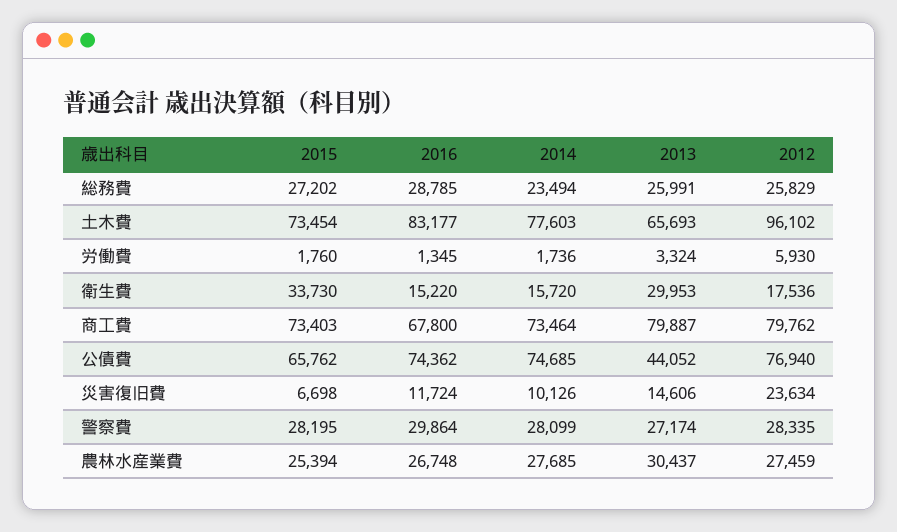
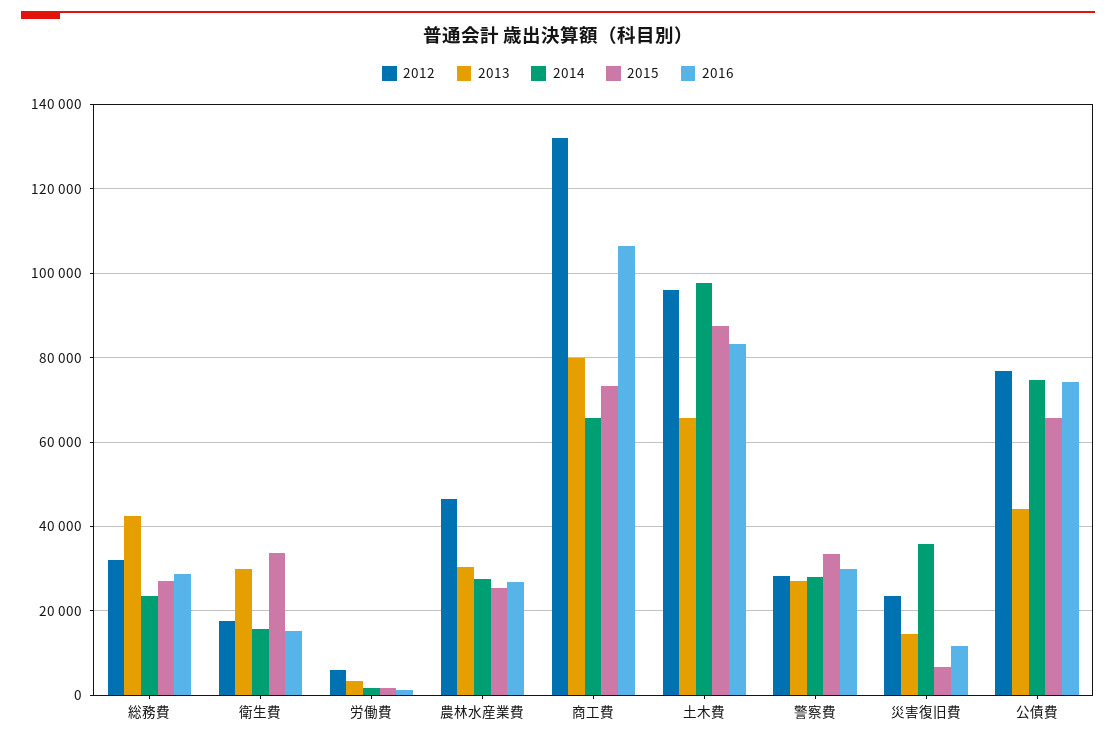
2013, 総務費: 25991 -> 42000
2012, 総務費: 25829 -> 32000
2015, 土木費: 73454 -> 88000
2014, 土木費: 77603 -> 98000
2016, 商工費: 67800 -> 106000
2014, 商工費: 73464 -> 66000
2012, 商工費: 79762 -> 132000
2014, 災害復旧費: 10126 -> 36000
2015, 警察費: 28195 -> 34000
2012, 農林水産業費: 27459 -> 46000

